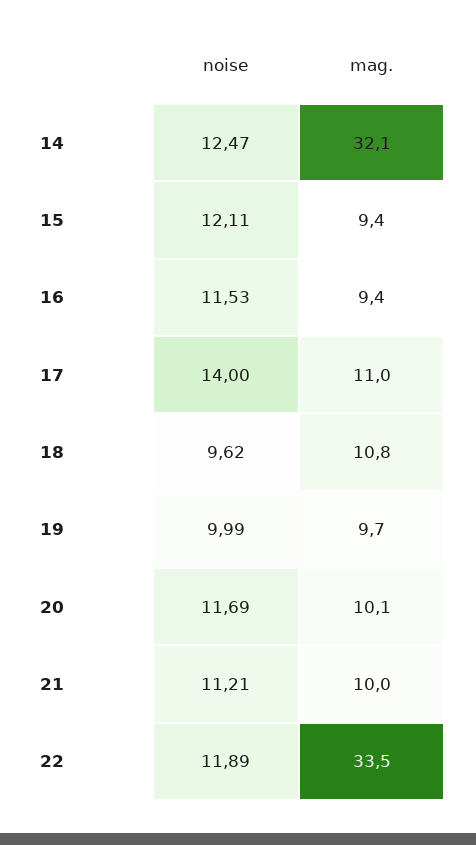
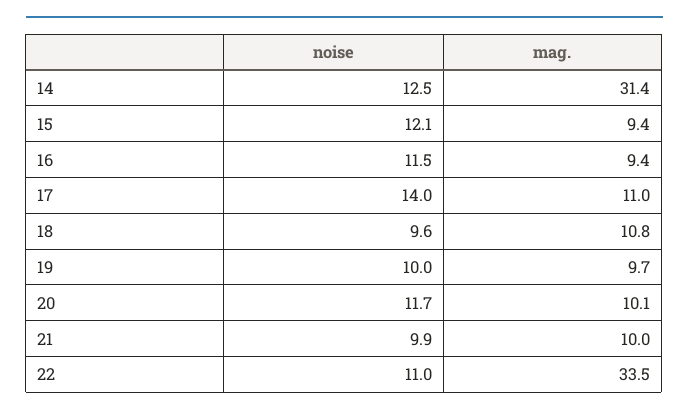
mag., 14: 32.1 -> 31.4
noise, 21: 11.21 -> 9.9
noise, 22: 11.89 -> 11

